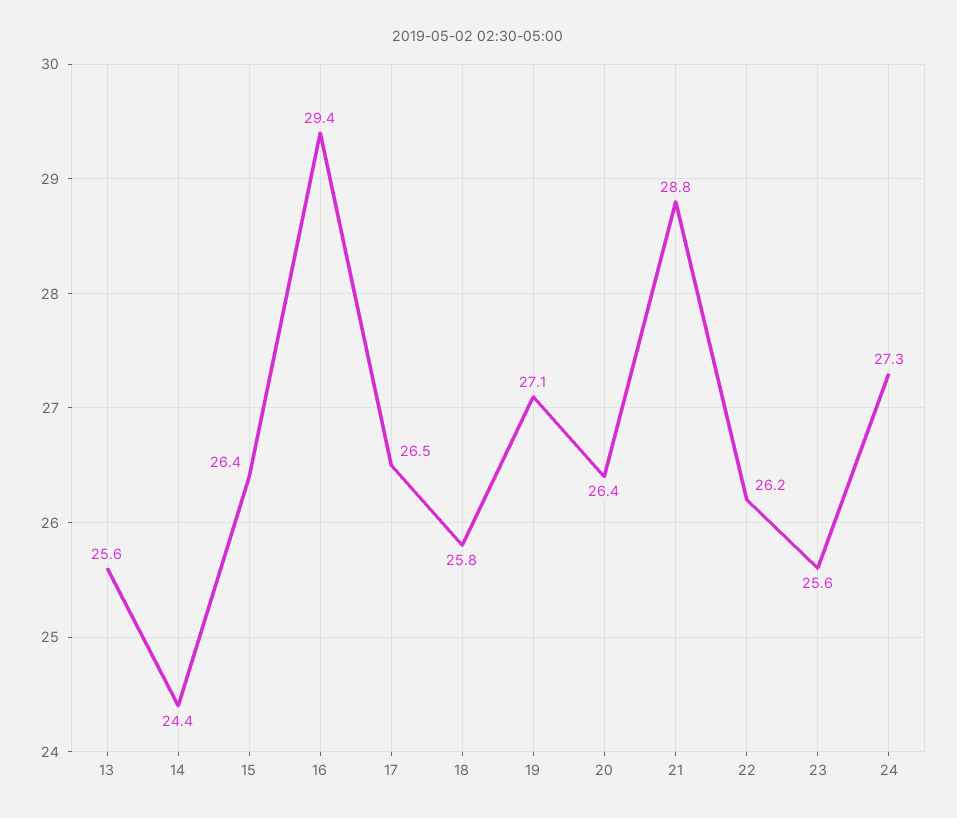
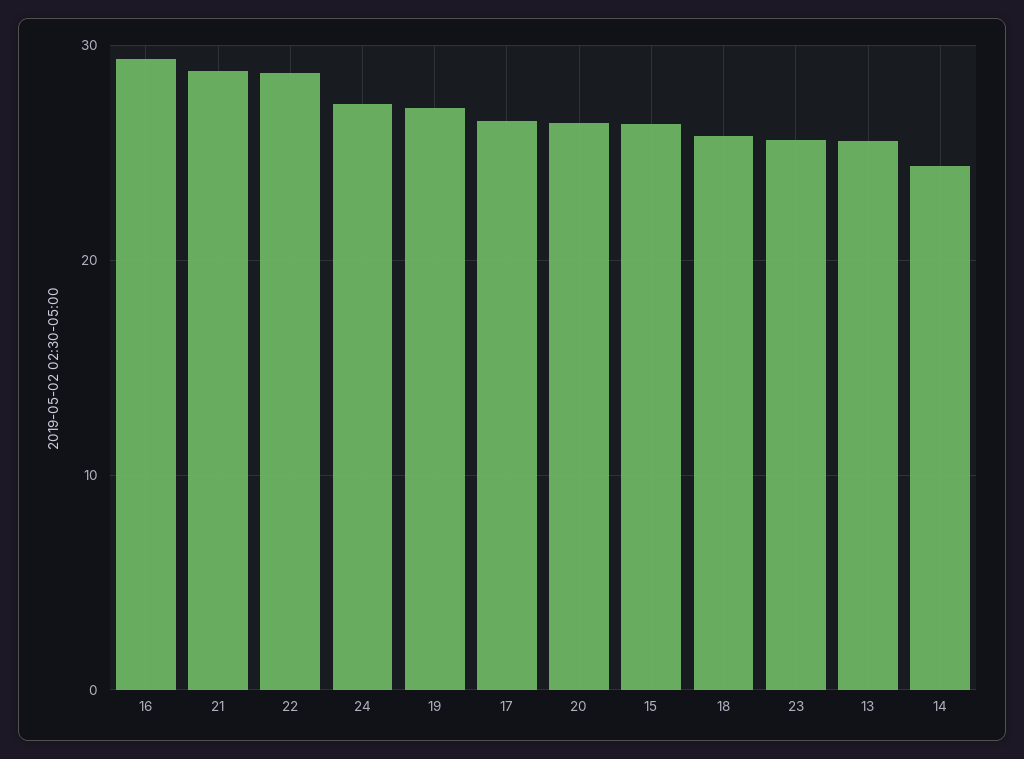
22: 26.2 -> 29

